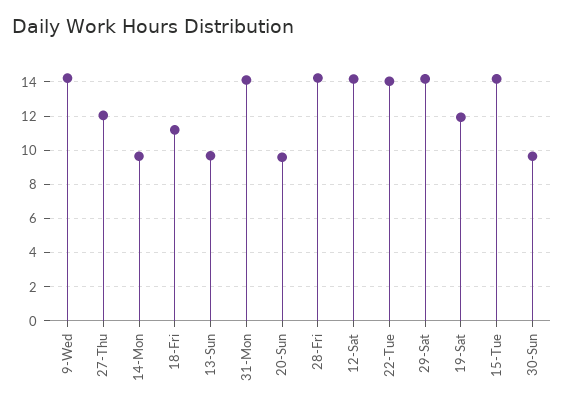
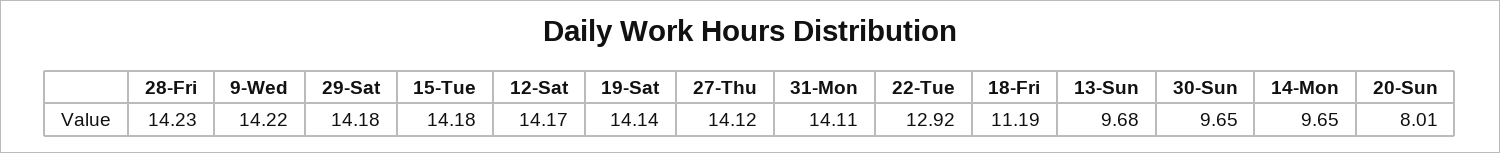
27-Thu: 12 -> 14.12
20-Sun: 9.5 -> 8.01
22-Tue: 14 -> 12.92
19-Sat: 12 -> 14.14

